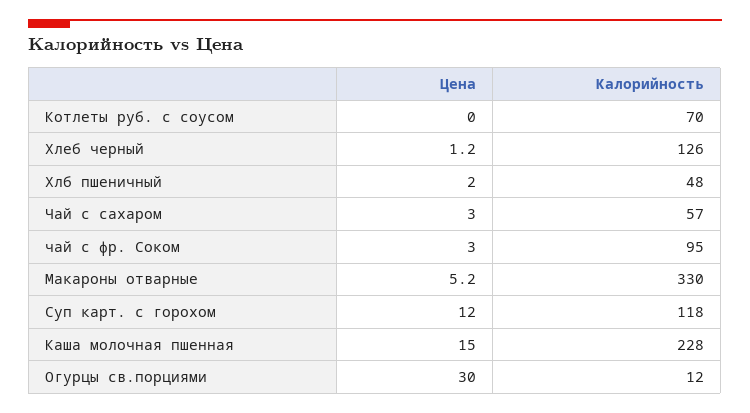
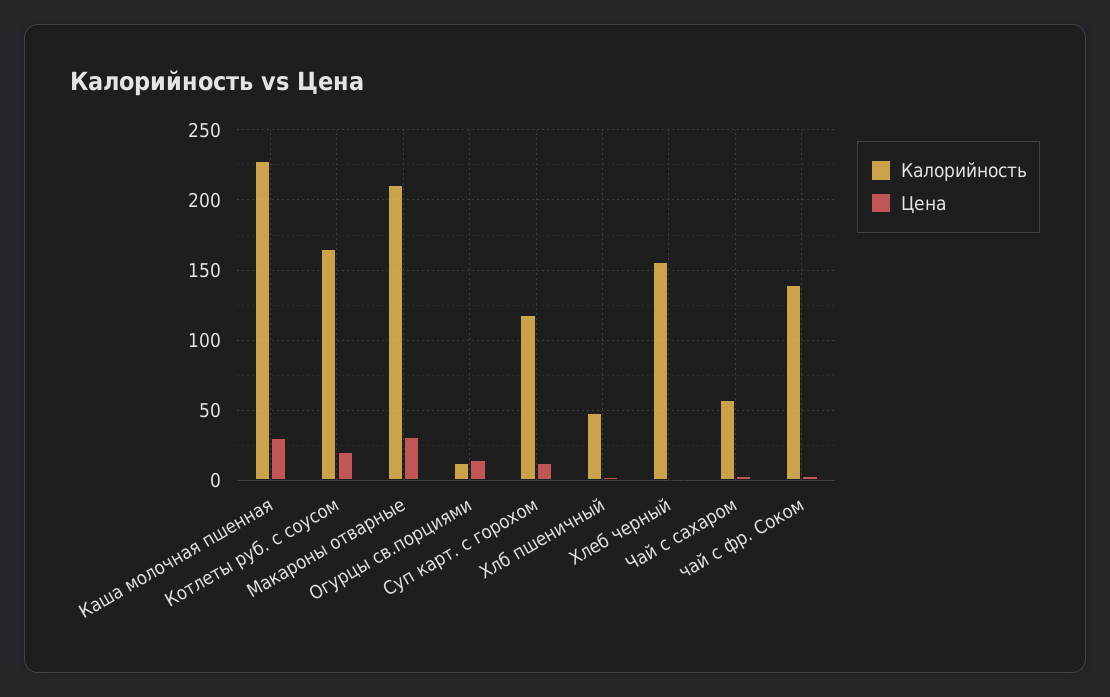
Цена, Котлеты руб. с соусом: 0 -> 20
Калорийность, Котлеты руб. с соусом: 70 -> 165
Калорийность, Хлеб черный: 126 -> 155
Калорийность, чай с фр. Соком: 95 -> 140
Цена, Макароны отварные: 5.2 -> 30
Калорийность, Макароны отварные: 330 -> 210
Цена, Каша молочная пшенная: 15 -> 30
Цена, Огурцы св.порциями: 30 -> 15

